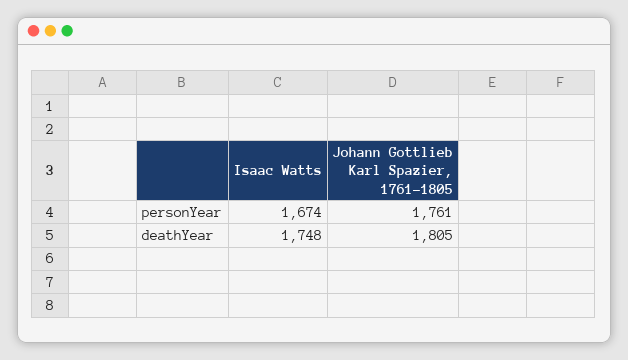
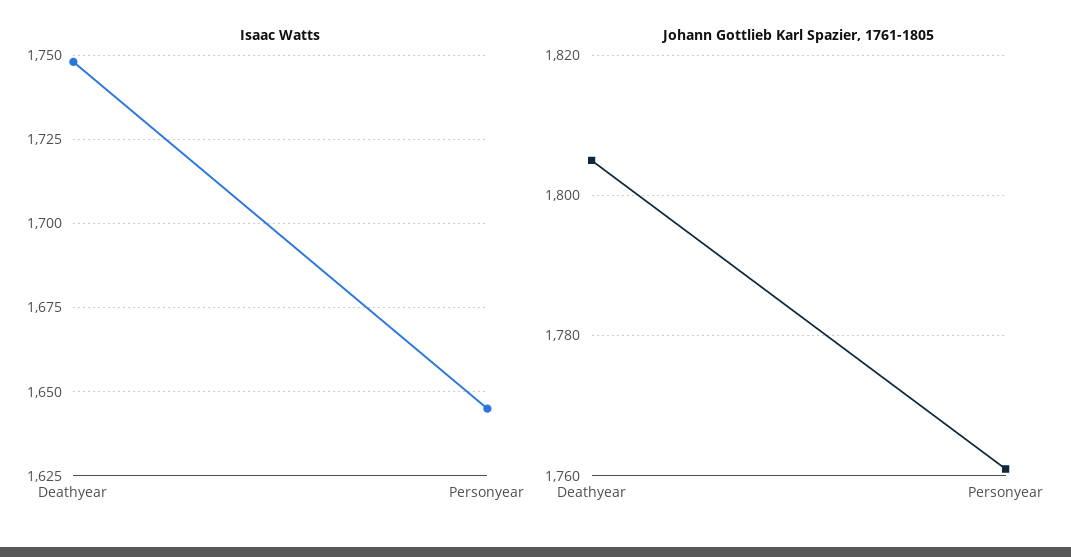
Isaac Watts, personYear: 1674 -> 1645

